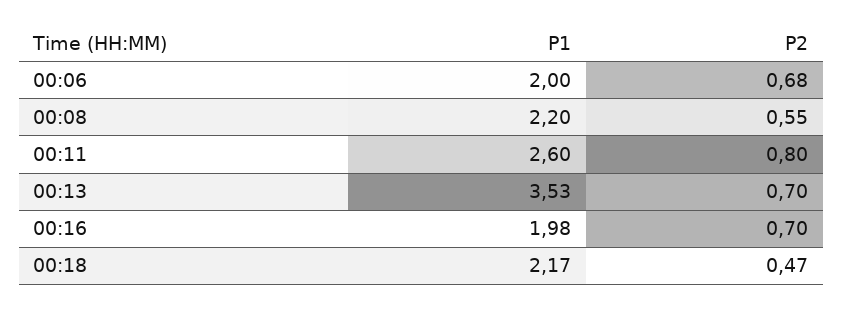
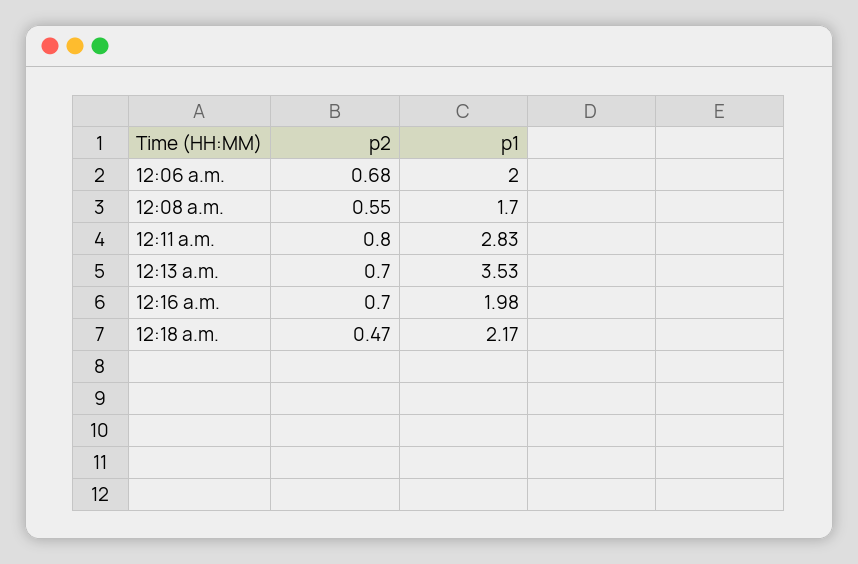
P1, 00:08: 2.2 -> 1.7
P1, 00:11: 2.6 -> 2.83

